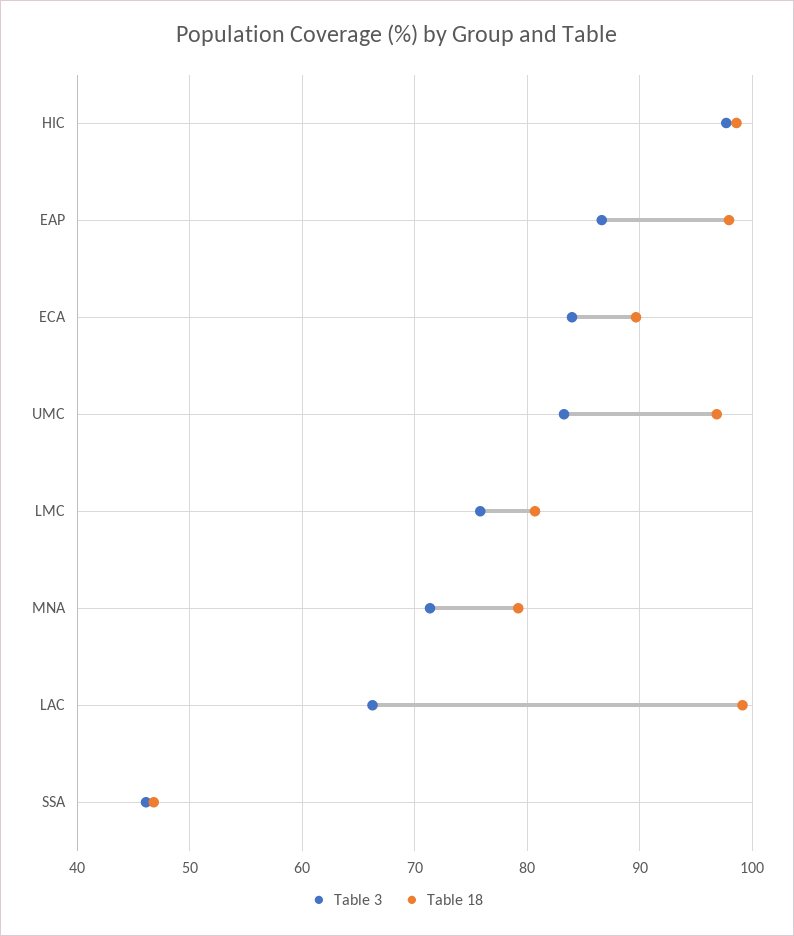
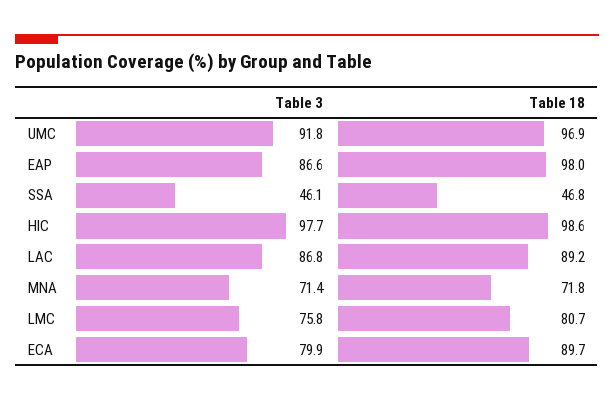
Table 3, ECA: 84 -> 79.9
Table 3, UMC: 83 -> 91.8
Table 18, MNA: 79 -> 71.8
Table 3, LAC: 66 -> 86.8
Table 18, LAC: 99 -> 89.2

